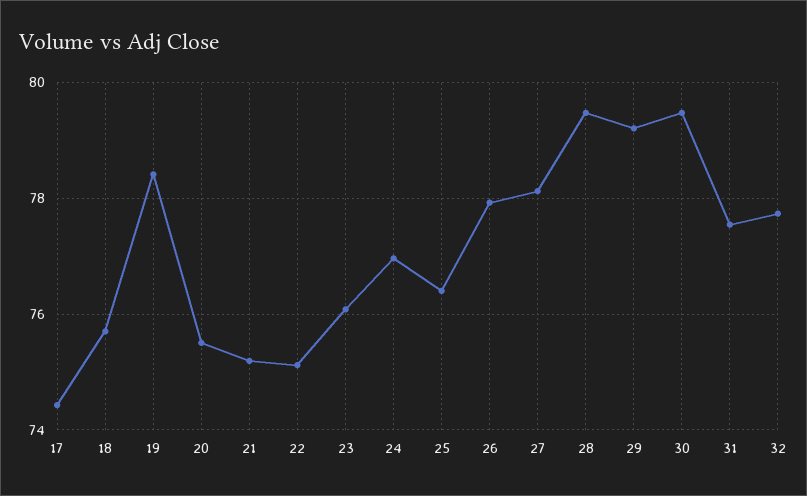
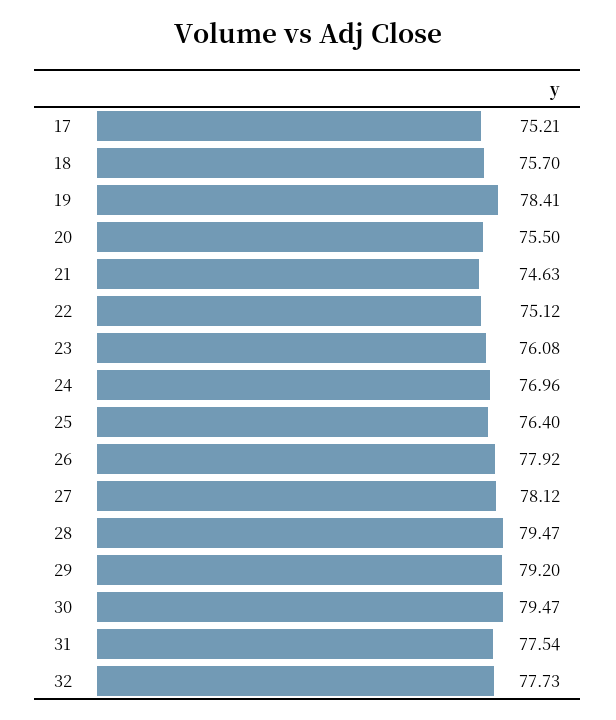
17: 74.4 -> 75.21
21: 75.2 -> 74.63

